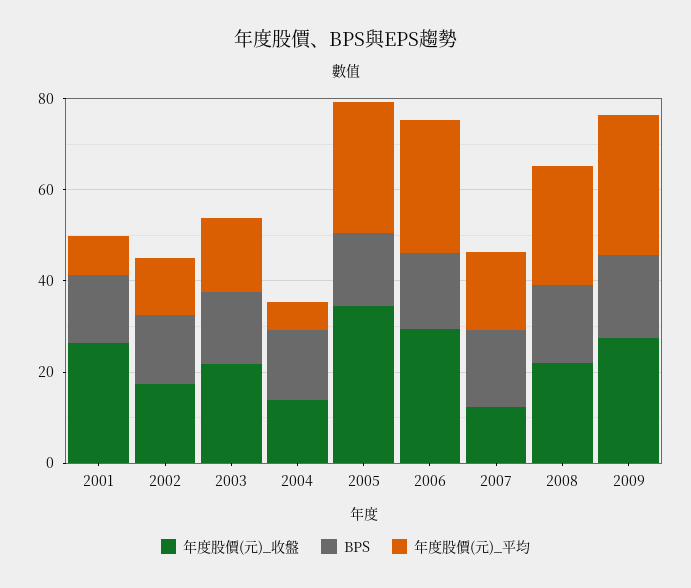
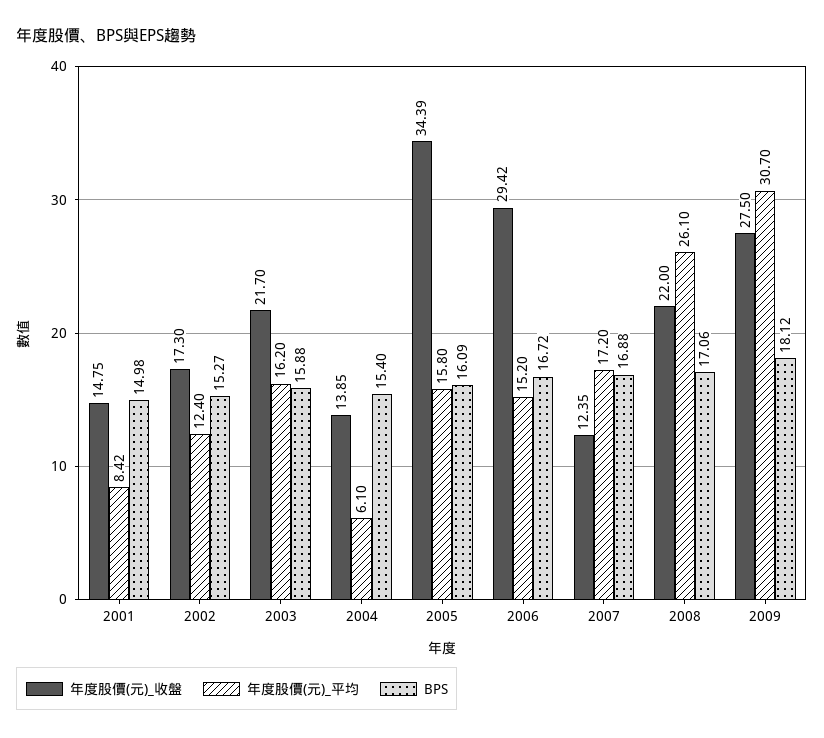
年度股價(元)_收盤, 2001: 25 -> 14.75
年度股價(元)_平均, 2005: 30 -> 15.8
年度股價(元)_平均, 2006: 30 -> 15.2

